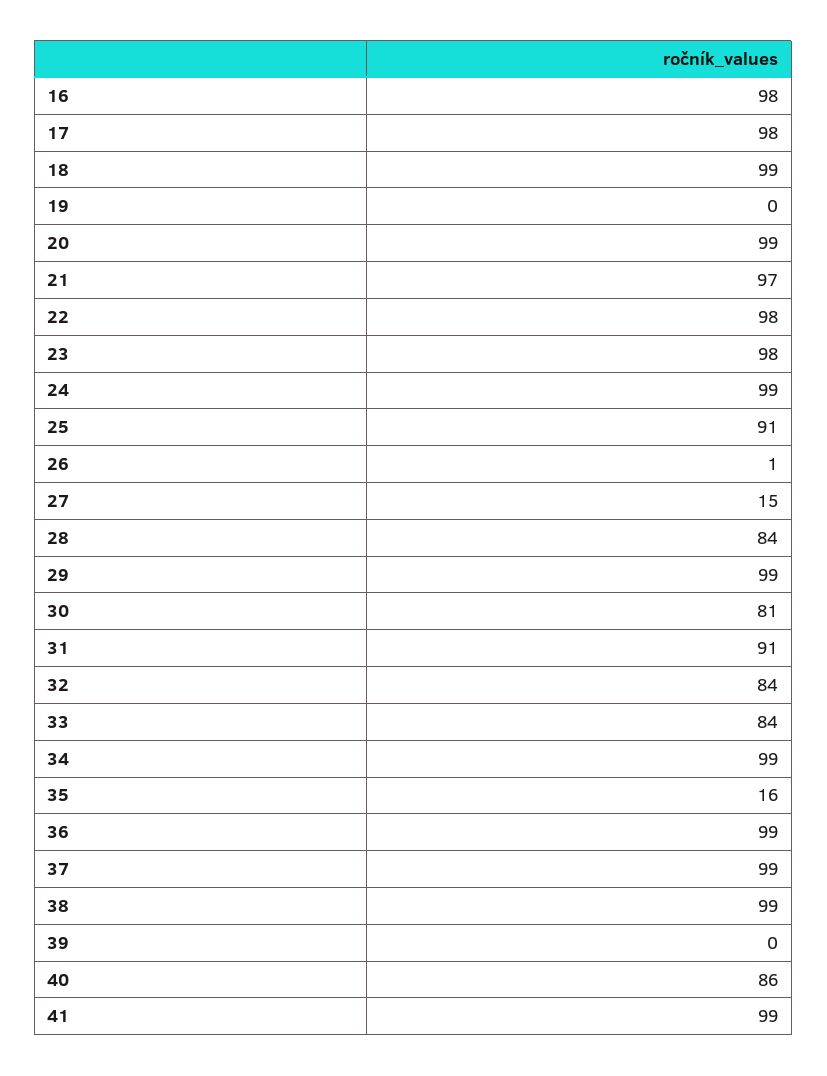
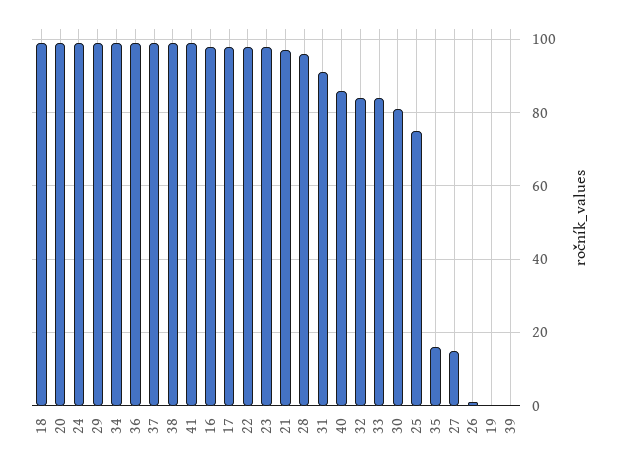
25: 91 -> 75
28: 84 -> 95

